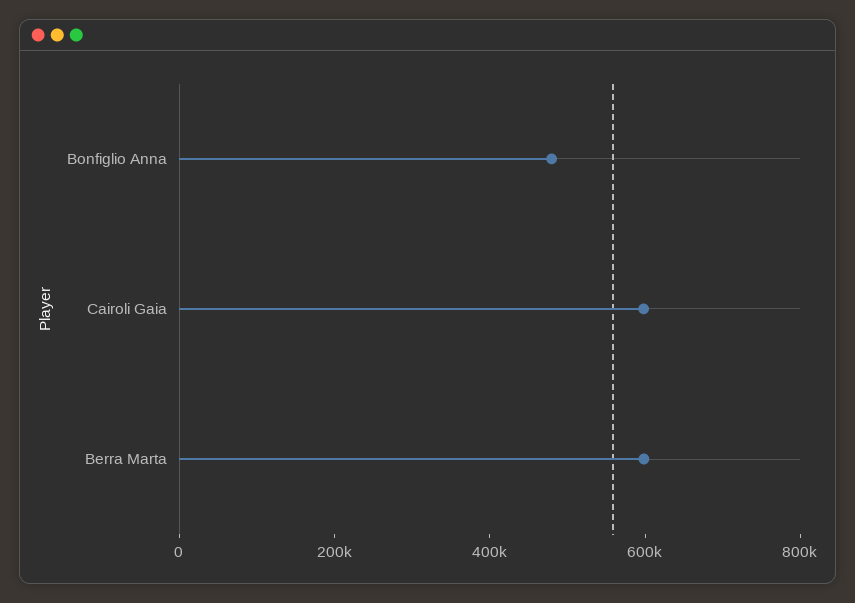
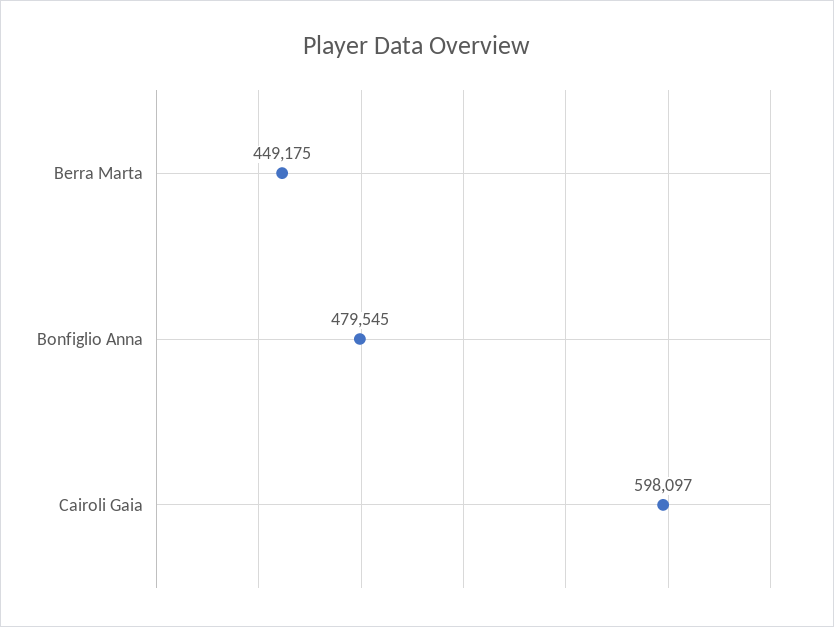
Berra Marta: 600000 -> 449175

